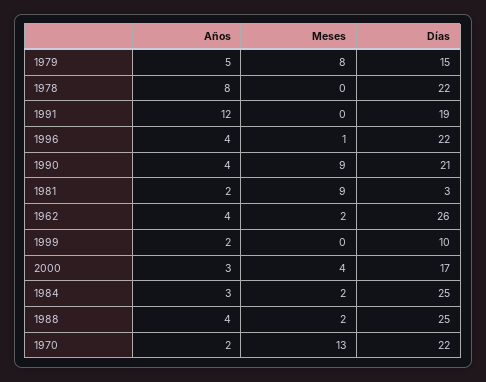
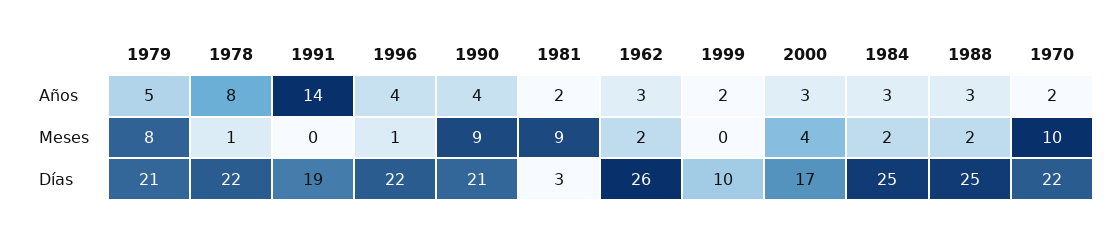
Días, 1979: 15 -> 21
Meses, 1978: 0 -> 1
Años, 1991: 12 -> 14
Años, 1962: 4 -> 3
Años, 1988: 4 -> 3
Meses, 1970: 13 -> 10

